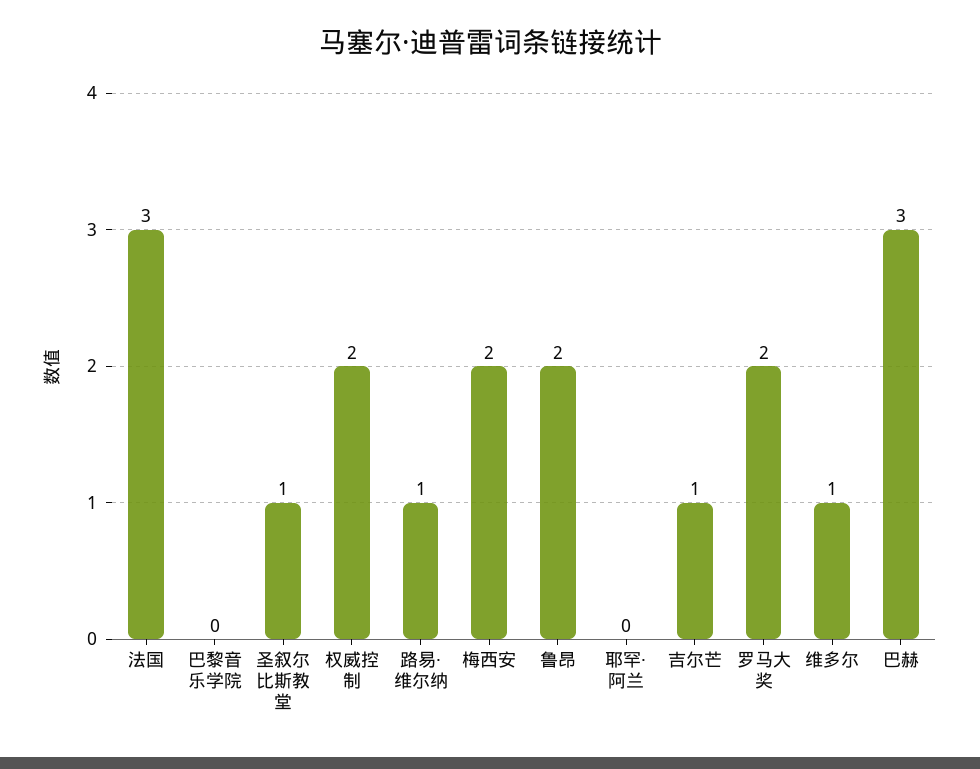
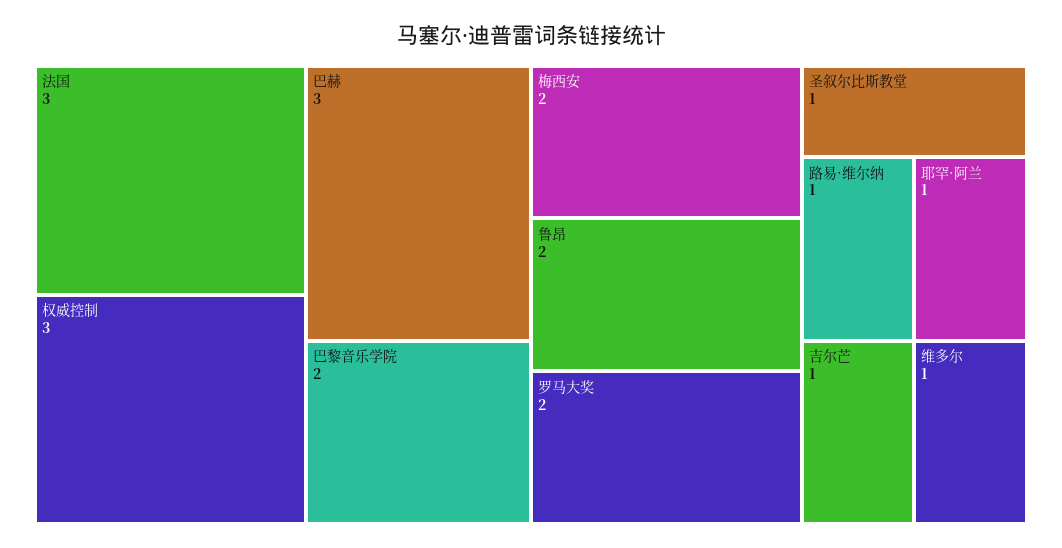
巴黎音乐学院: 0 -> 2
权威控制: 2 -> 3
耶罕·阿兰: 0 -> 1

